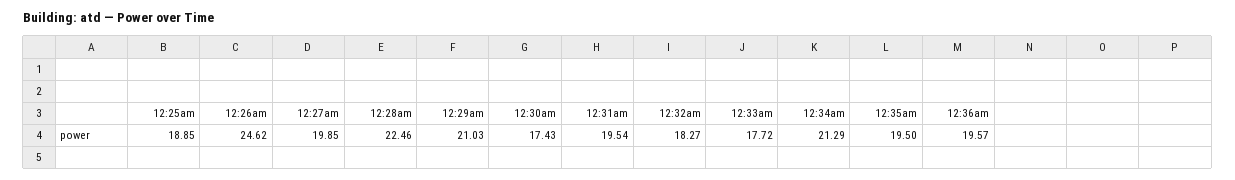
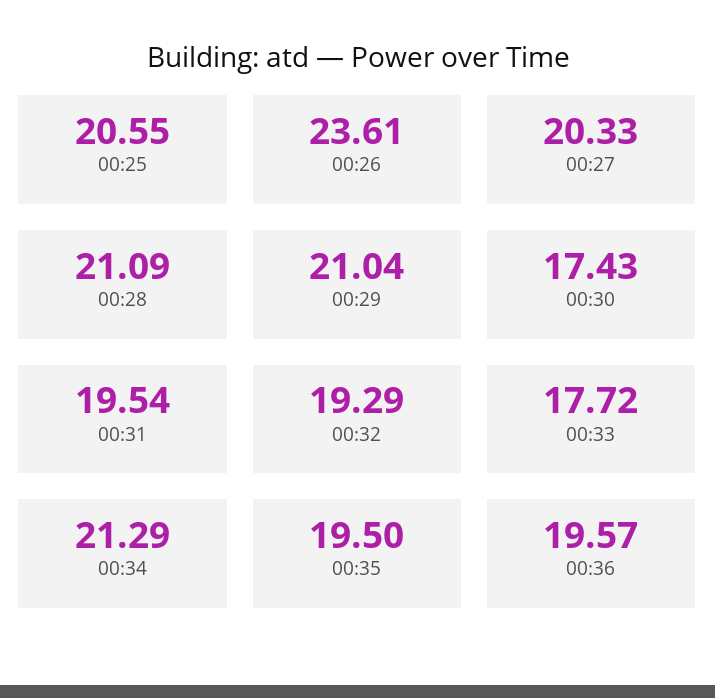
12:25am: 18.85 -> 20.55
12:26am: 24.62 -> 23.61
12:27am: 19.85 -> 20.33
12:28am: 22.46 -> 21.09
12:29am: 21.03 -> 21.04
12:32am: 18.27 -> 19.29

